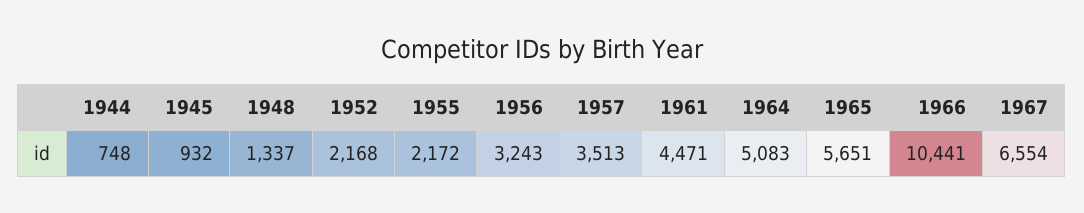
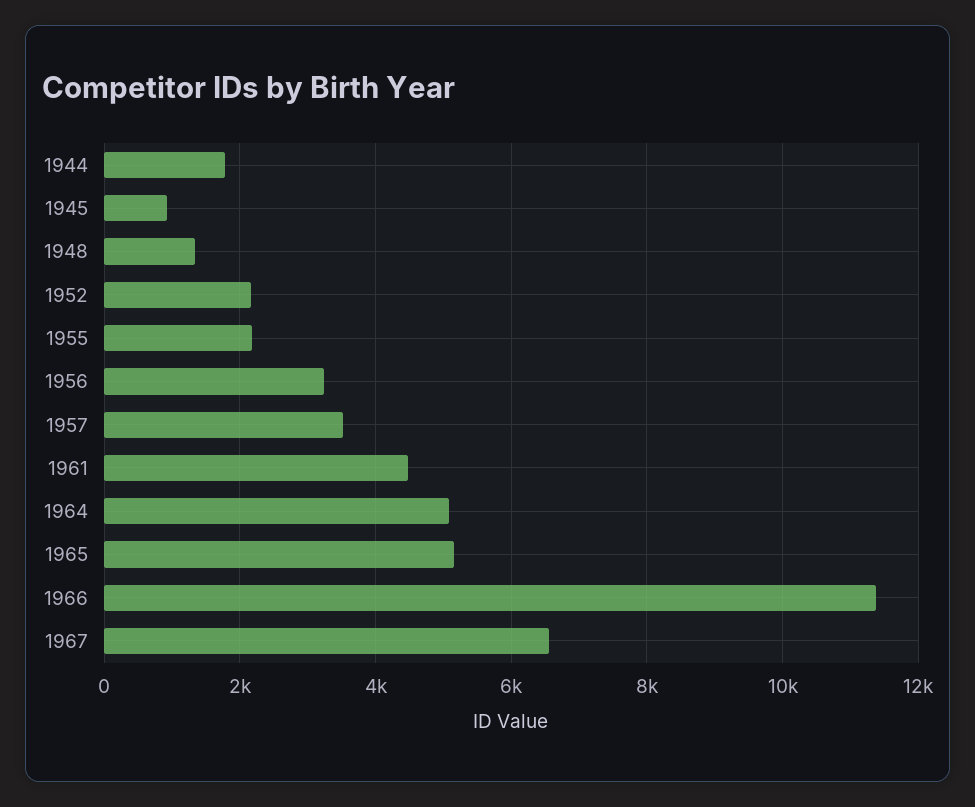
1944: 748 -> 1800
1965: 5651 -> 5200
1966: 10441 -> 11400

